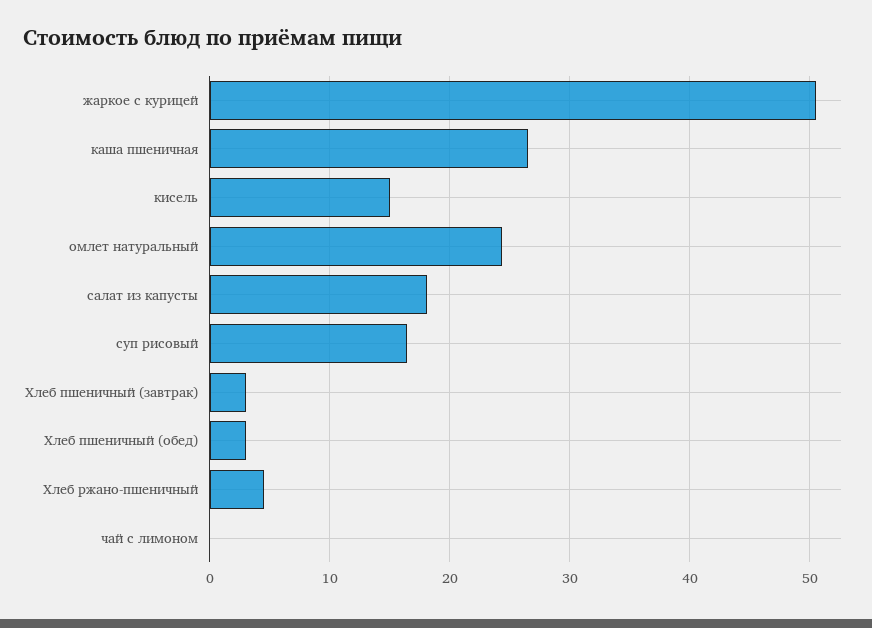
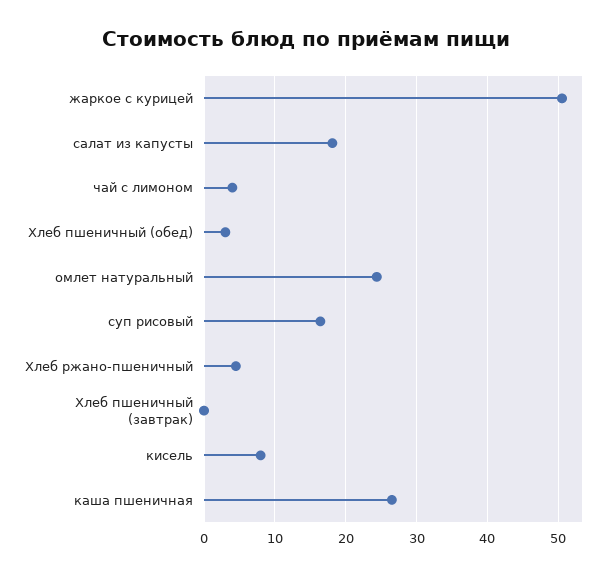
кисель: 15 -> 8
Хлеб пшеничный (завтрак): 3 -> 0
чай с лимоном: 0 -> 4

